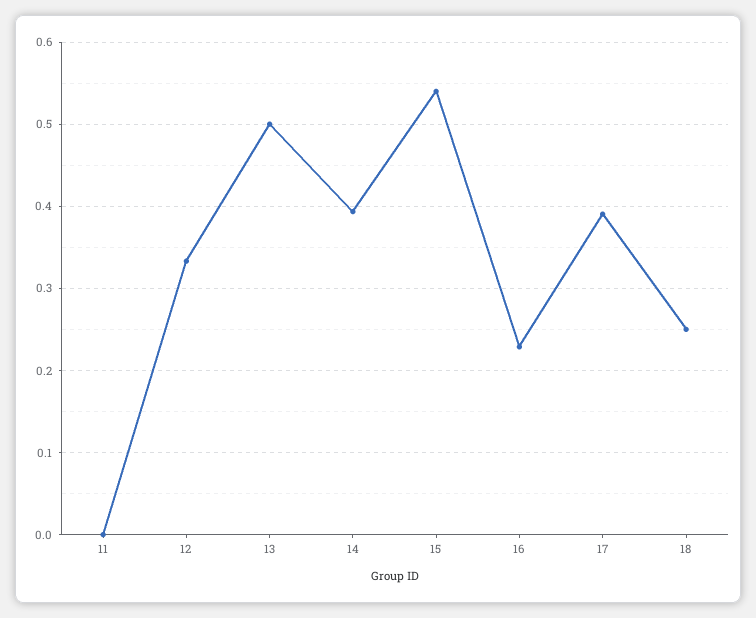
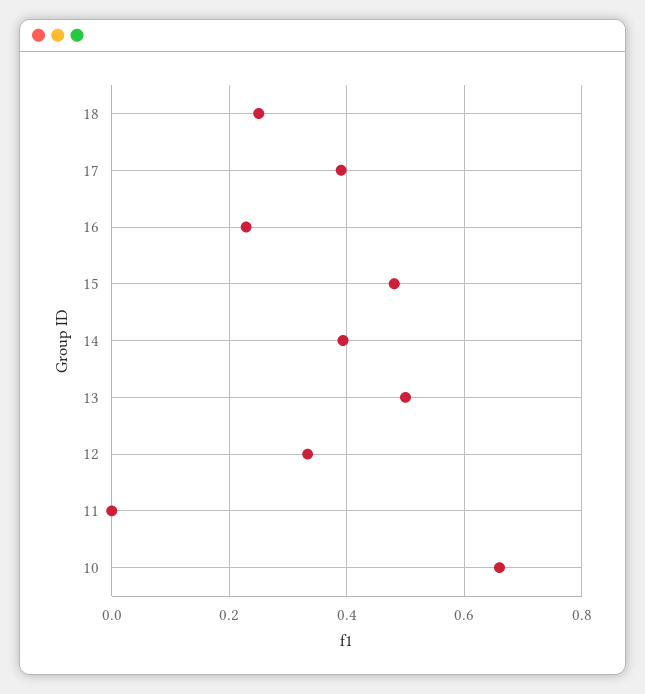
15: 0.54 -> 0.48
10: none -> 0.66

